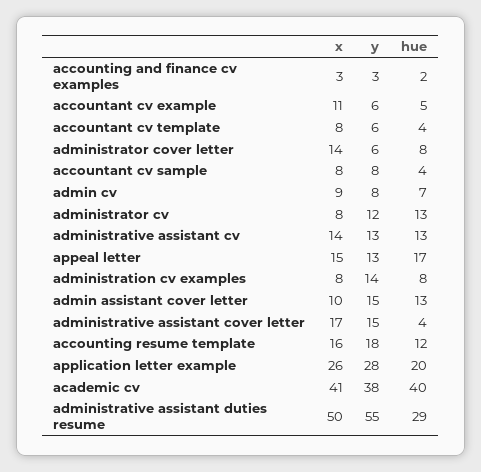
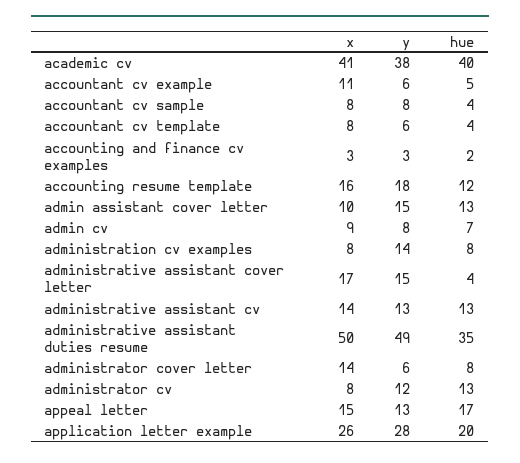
y, administrative assistant duties resume: 55 -> 49
hue, administrative assistant duties resume: 29 -> 35

